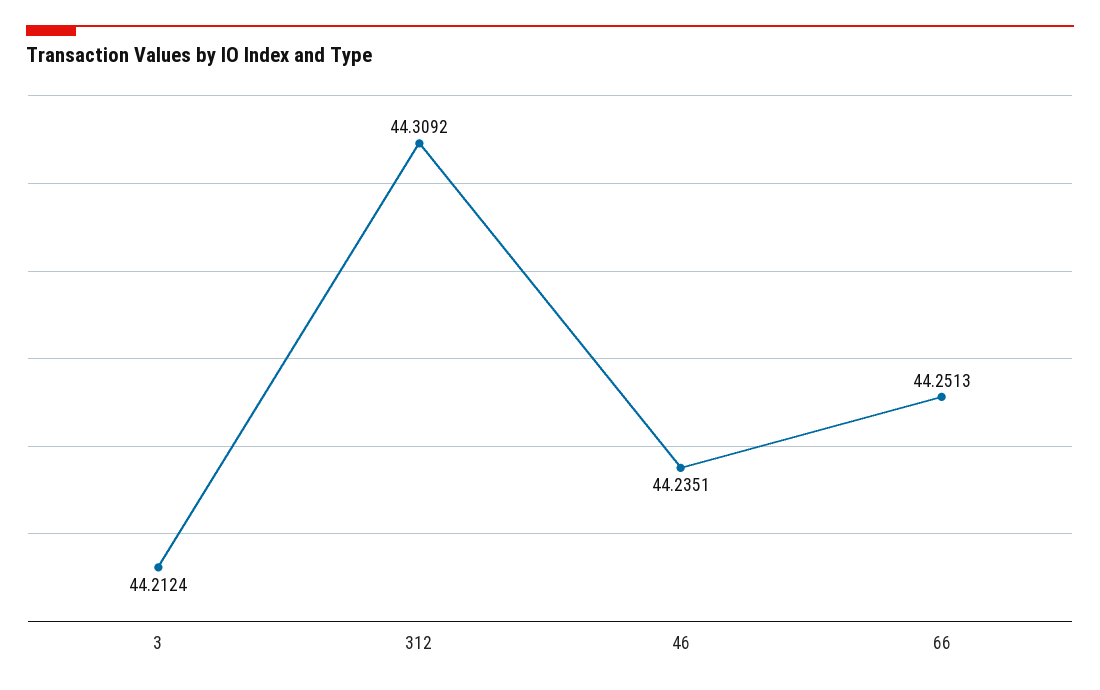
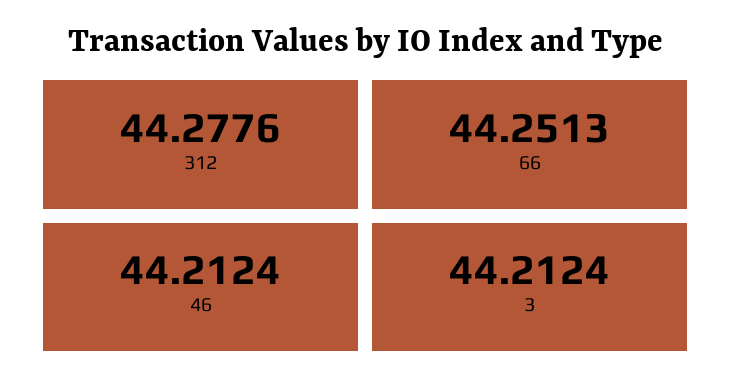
312: 44.3092 -> 44.2776
46: 44.2351 -> 44.2124

